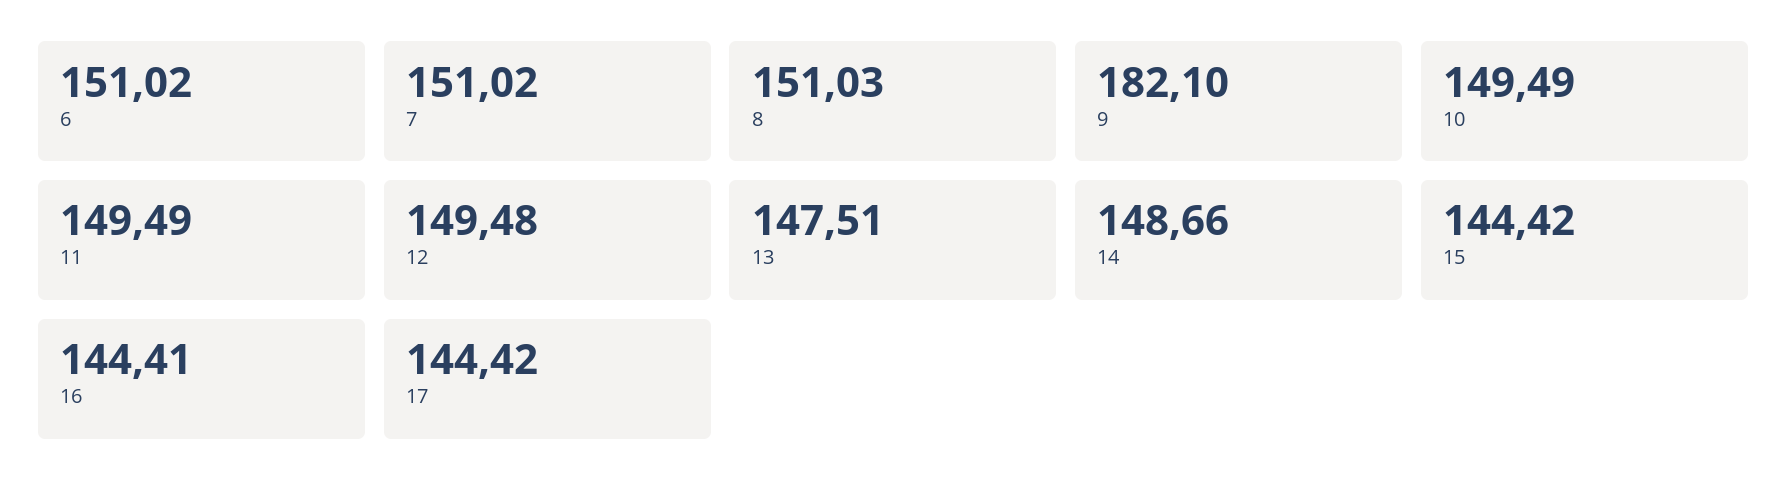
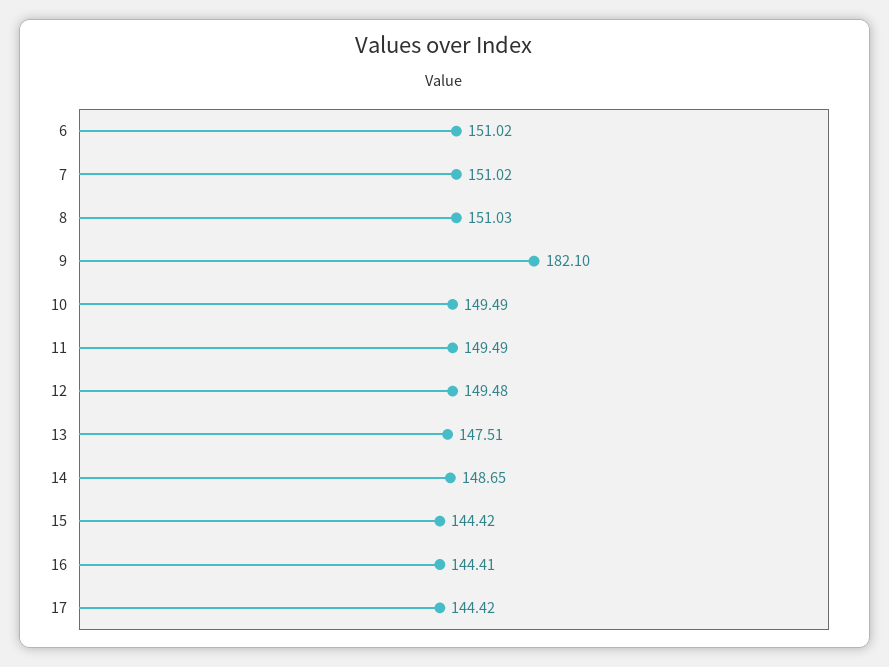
14: 148.66 -> 148.65

